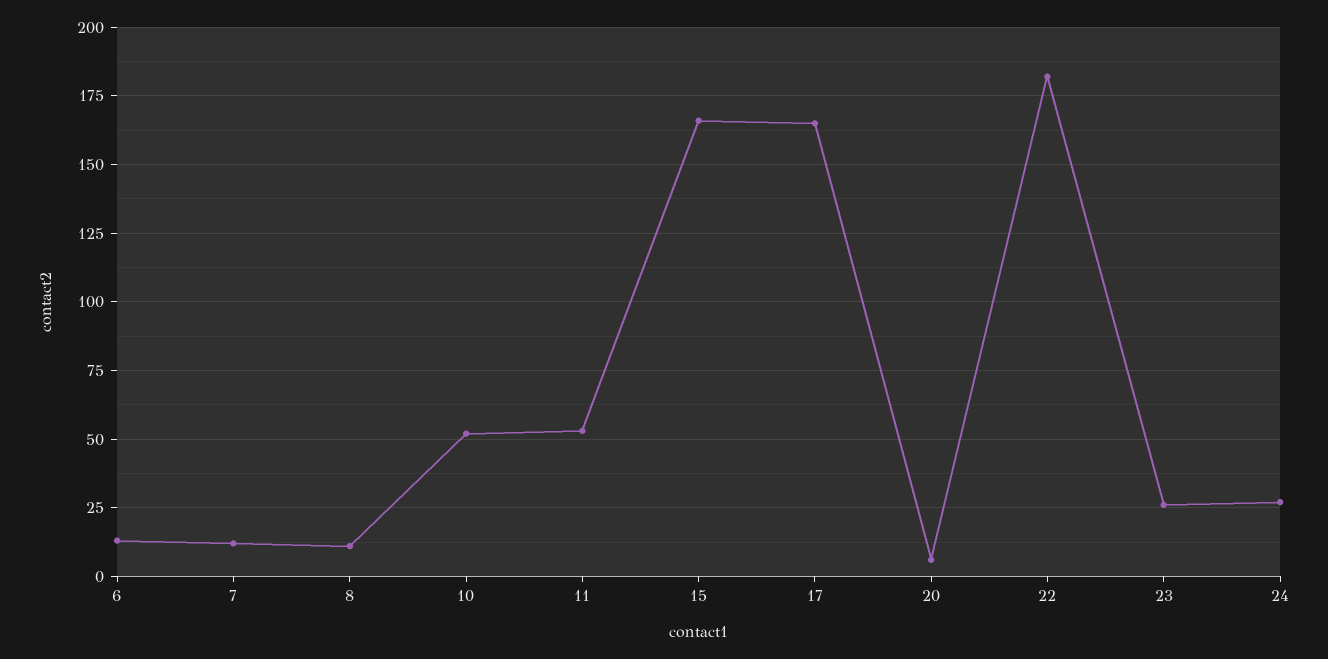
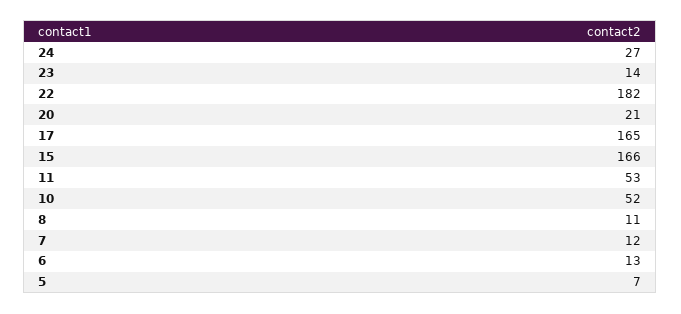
20: 5 -> 21
23: 25 -> 14
5: none -> 7

